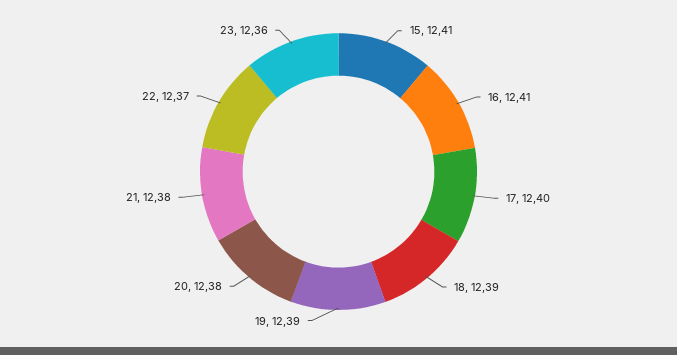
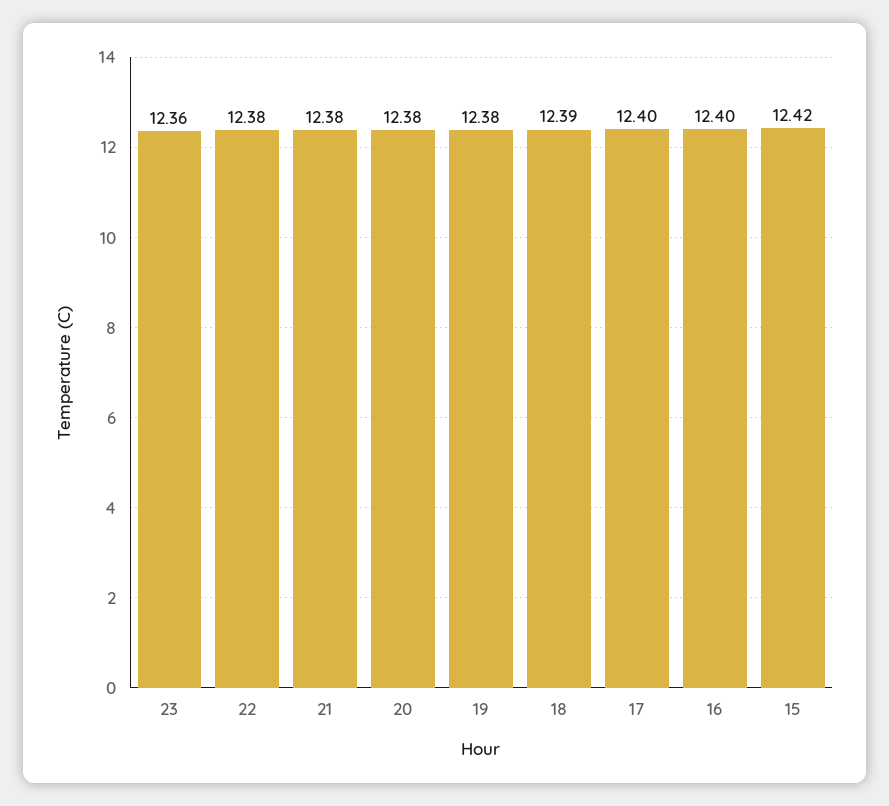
15: 12.41 -> 12.42
16: 12.41 -> 12.4
19: 12.39 -> 12.38
22: 12.37 -> 12.38

